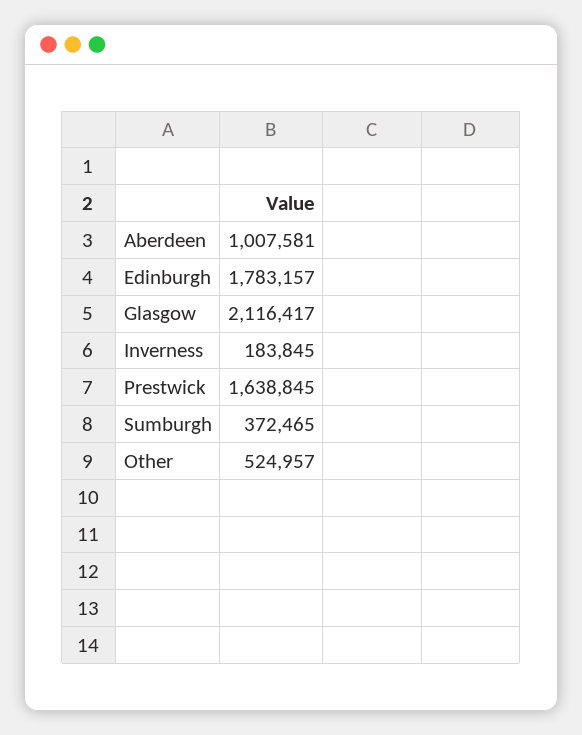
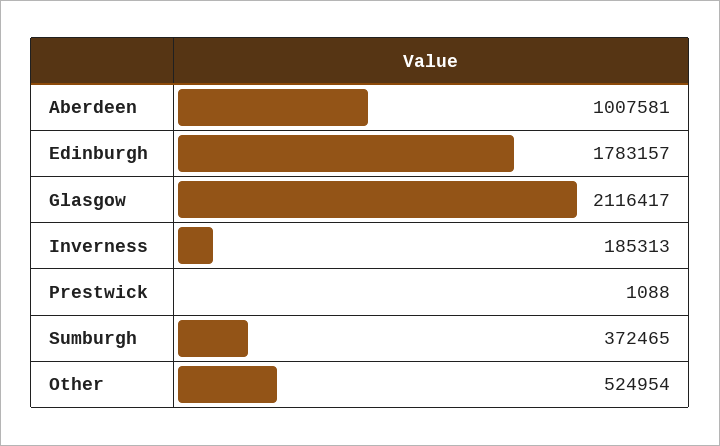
Inverness: 183845 -> 185313
Prestwick: 1638845 -> 1088
Other: 524957 -> 524954

